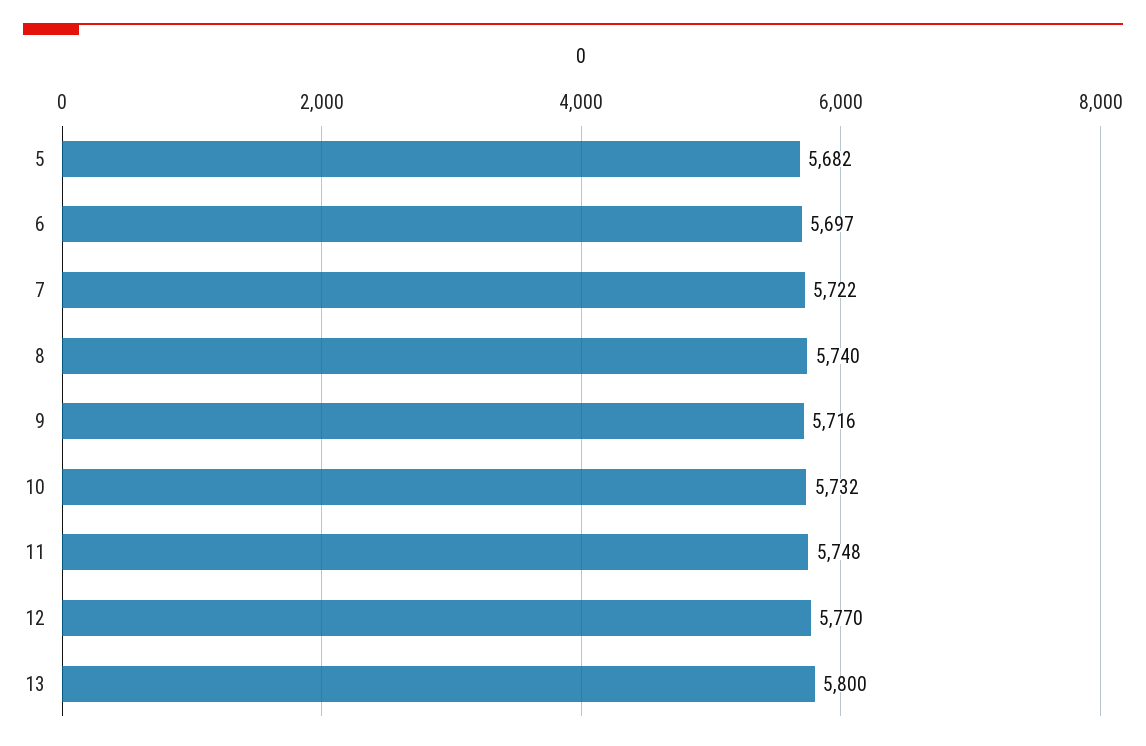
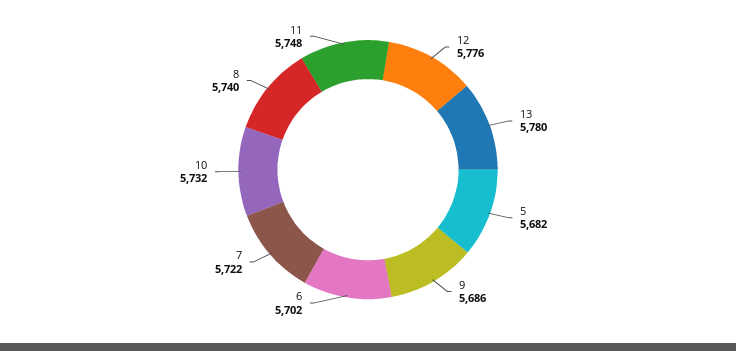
6: 5697 -> 5702
9: 5716 -> 5686
12: 5770 -> 5776
13: 5800 -> 5780

